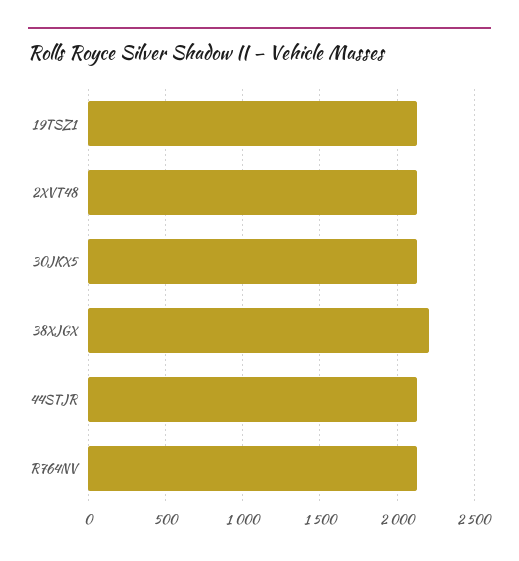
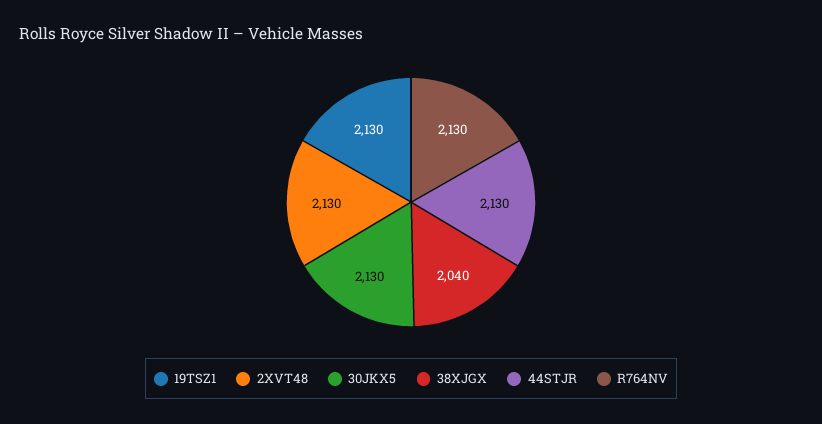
38XJGX: 2200 -> 2040

